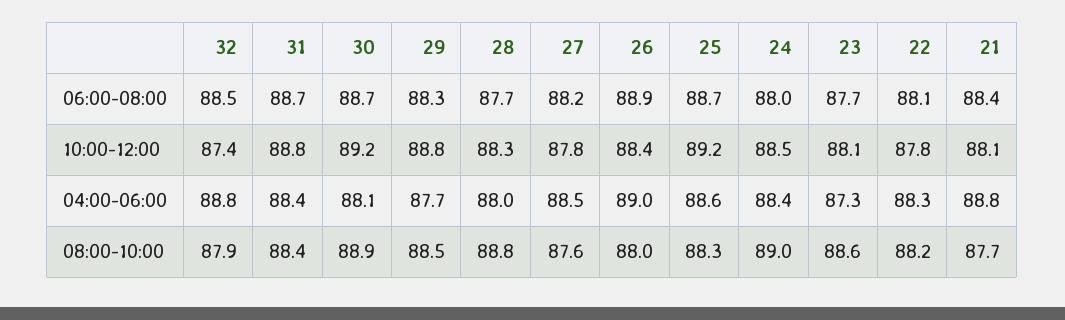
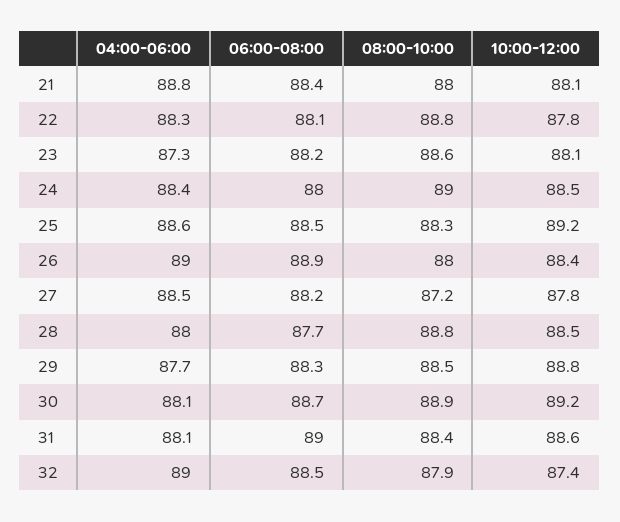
31, 06:00-08:00: 88.7 -> 89
25, 06:00-08:00: 88.7 -> 88.5
23, 06:00-08:00: 87.7 -> 88.2
31, 10:00-12:00: 88.8 -> 88.6
28, 10:00-12:00: 88.3 -> 88.5
32, 04:00-06:00: 88.8 -> 89
31, 04:00-06:00: 88.4 -> 88.1
27, 08:00-10:00: 87.6 -> 87.2
22, 08:00-10:00: 88.2 -> 88.8
21, 08:00-10:00: 87.7 -> 88

